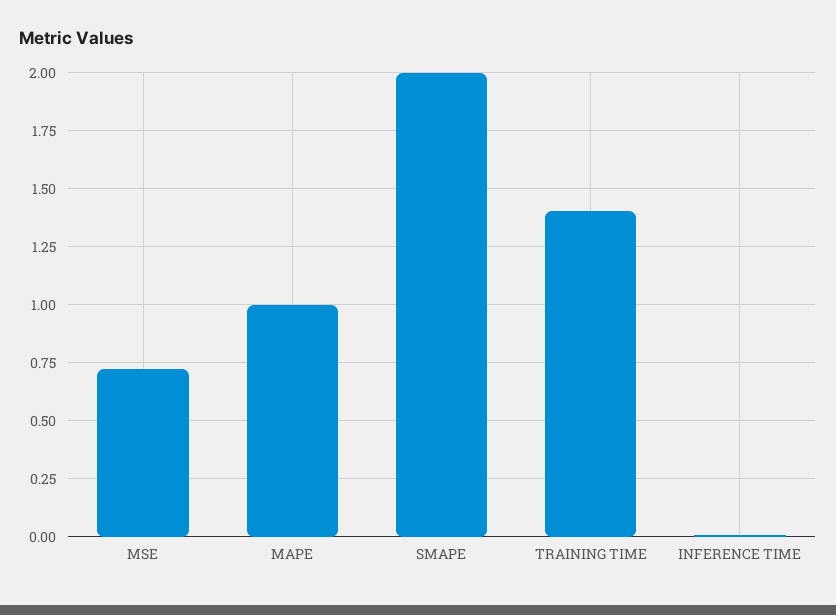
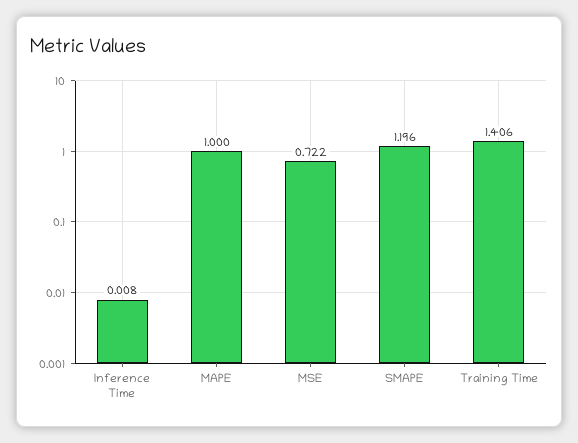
SMAPE: 2 -> 1.196

